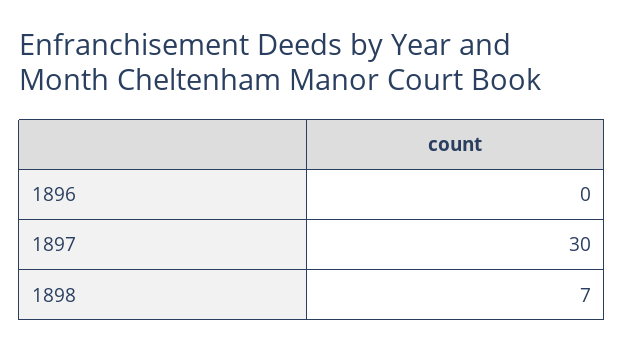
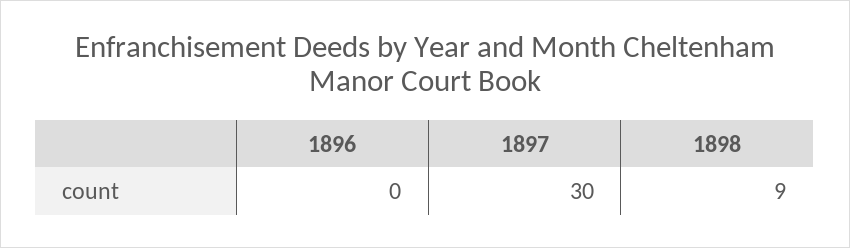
1898: 7 -> 9

